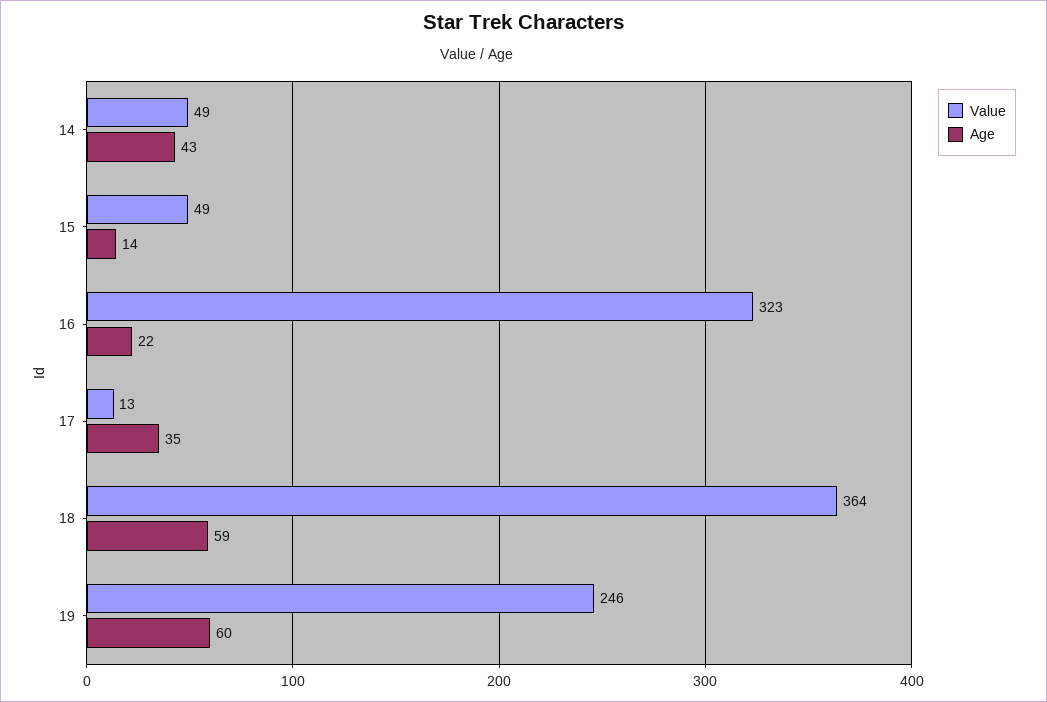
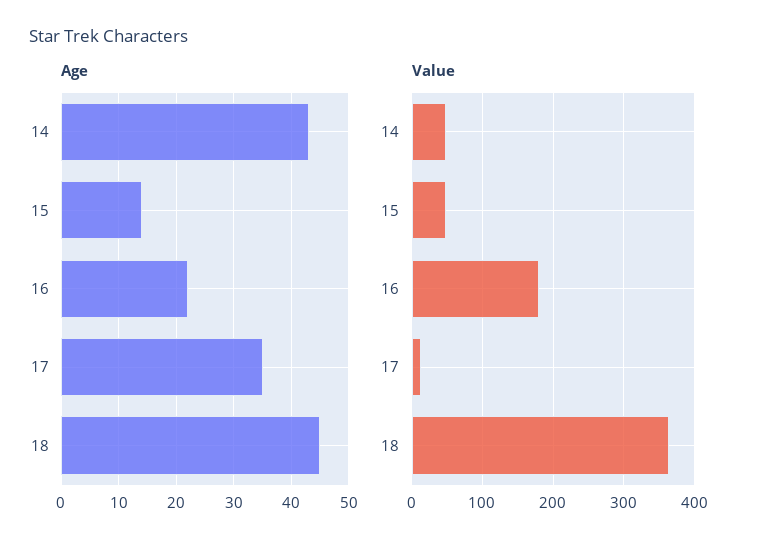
Value, 16: 323 -> 180
Age, 18: 59 -> 45
Value, 19: 246 -> none
Age, 19: 60 -> none

